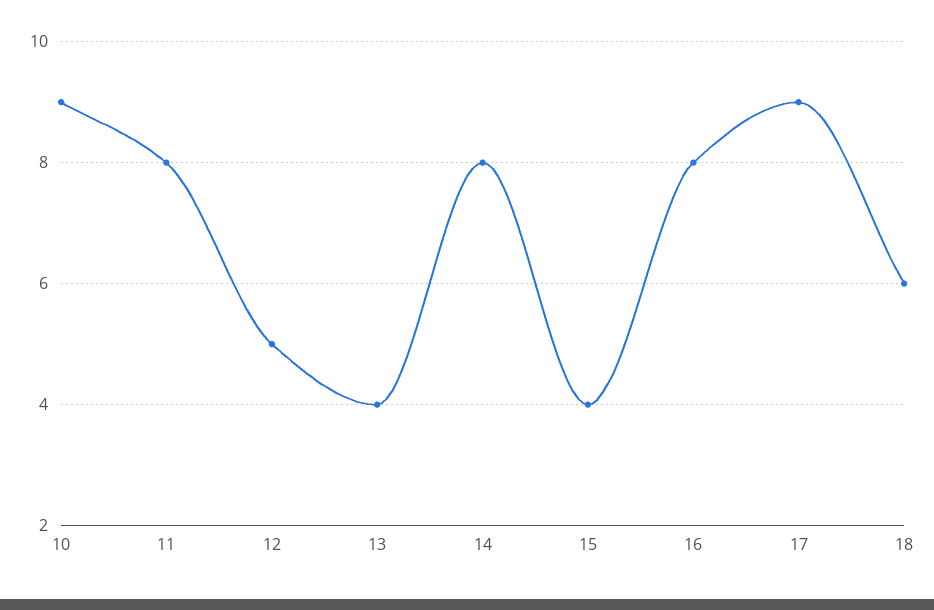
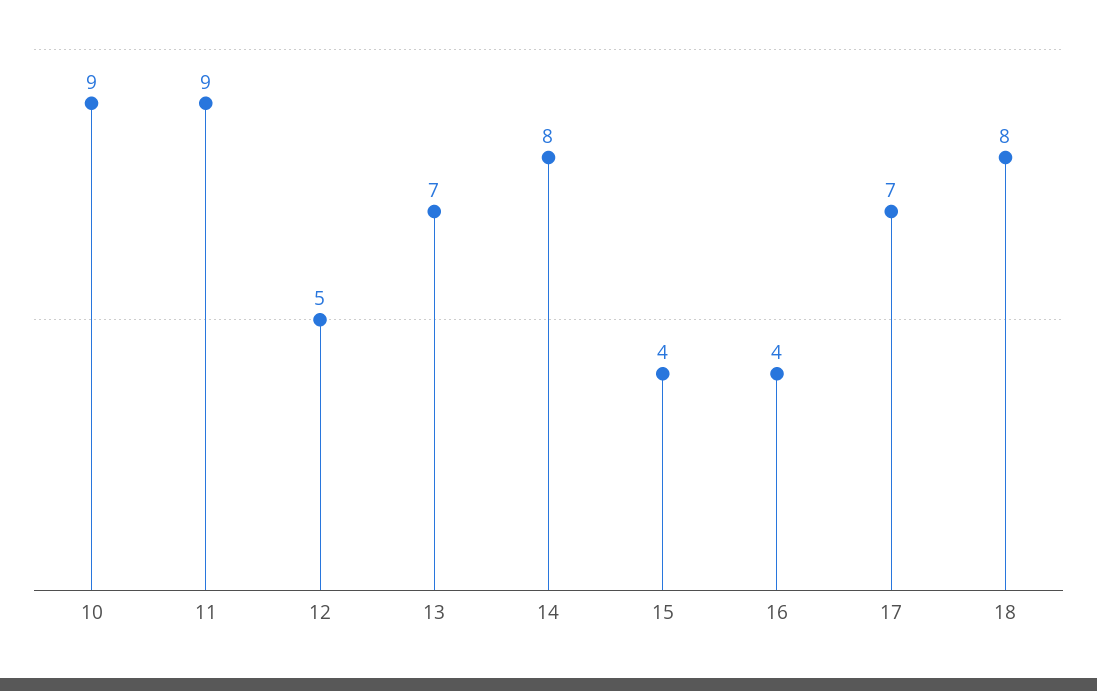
11: 8 -> 9
13: 4 -> 7
16: 8 -> 4
17: 9 -> 7
18: 6 -> 8

